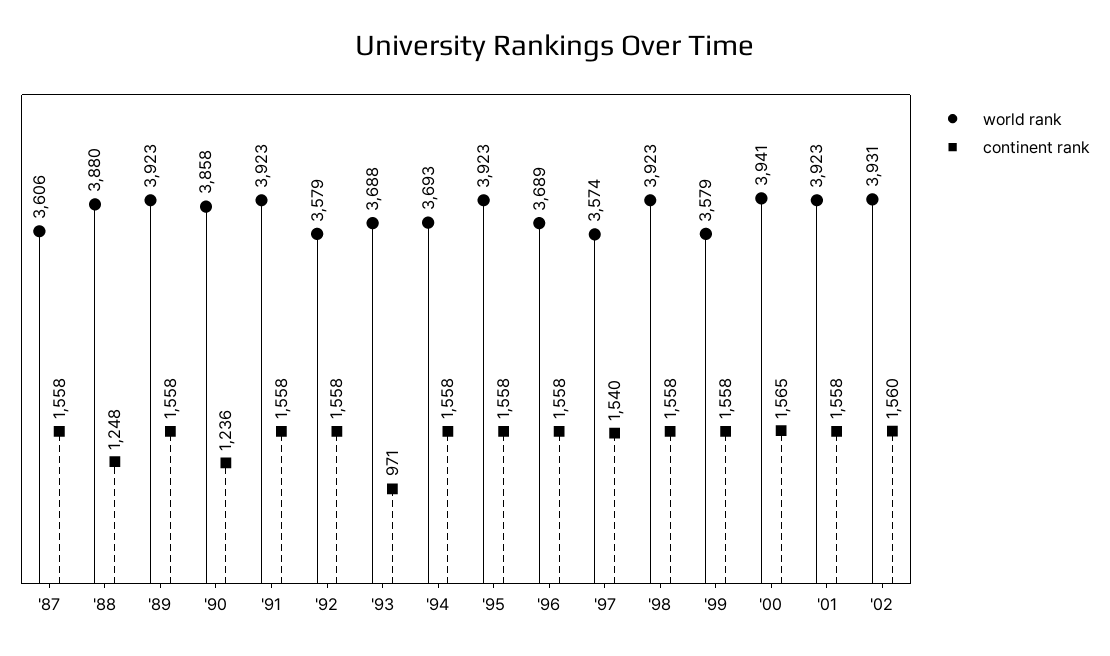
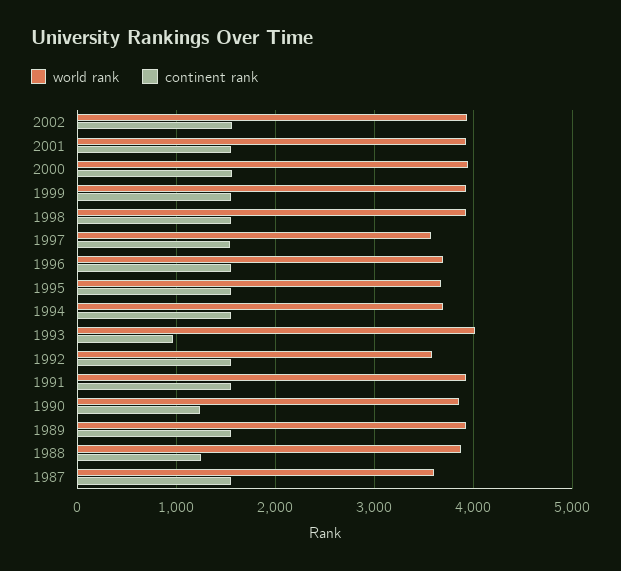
world rank, '93: 3688 -> 4000
world rank, '95: 3923 -> 3700
world rank, '99: 3579 -> 3900

